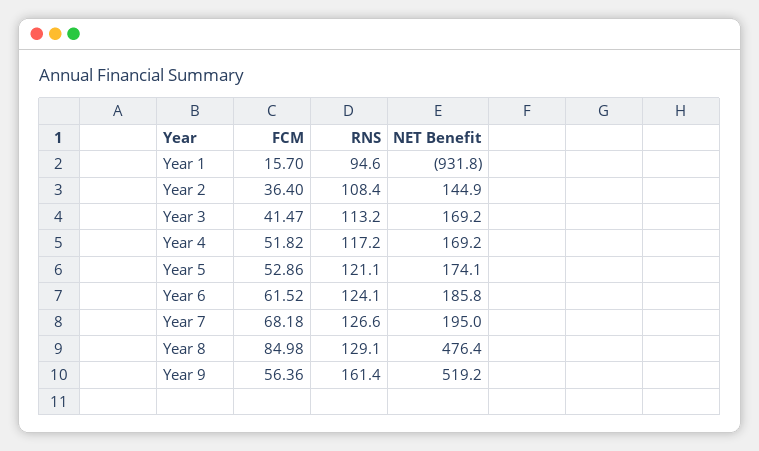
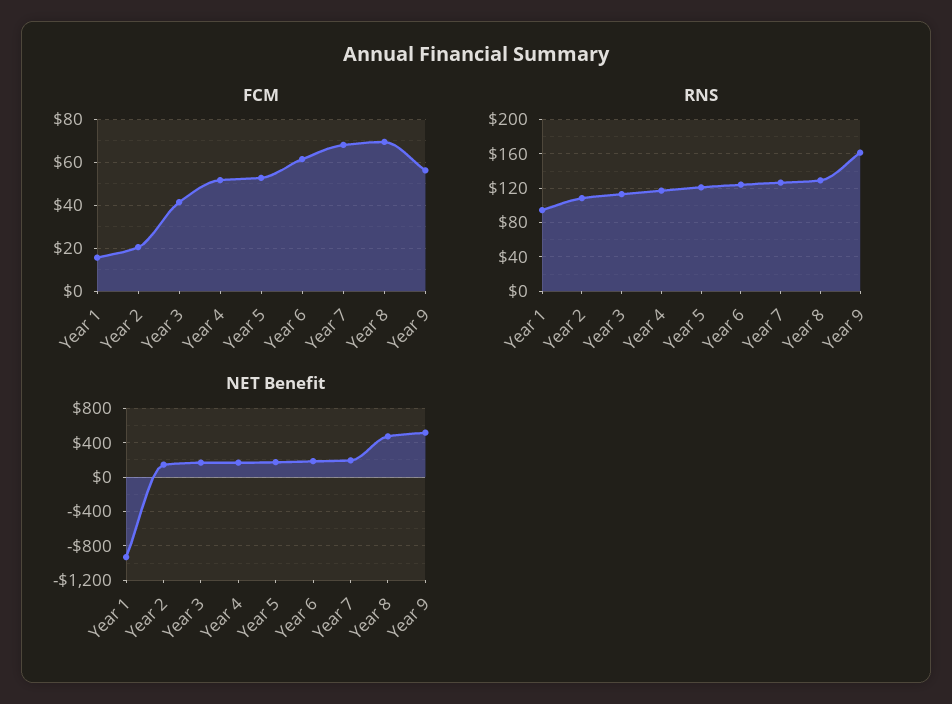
FCM, Year 2: 36.4 -> 20
FCM, Year 8: 84.98 -> 70

